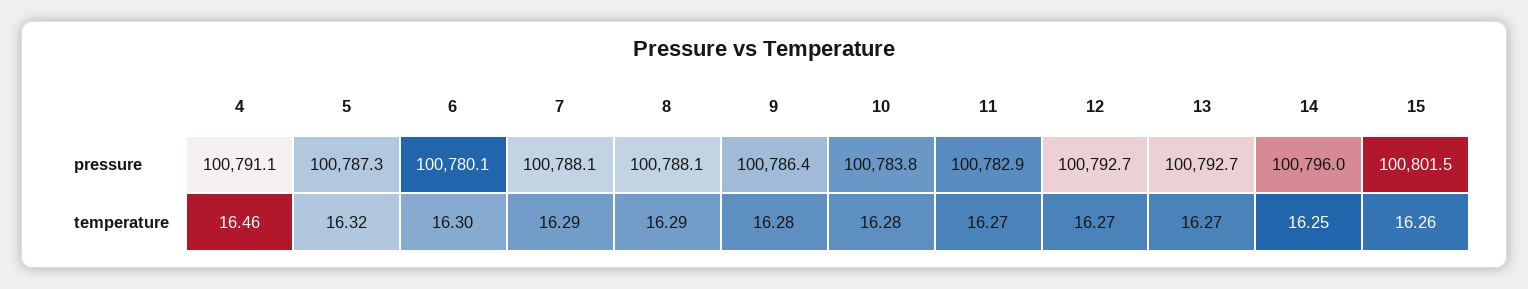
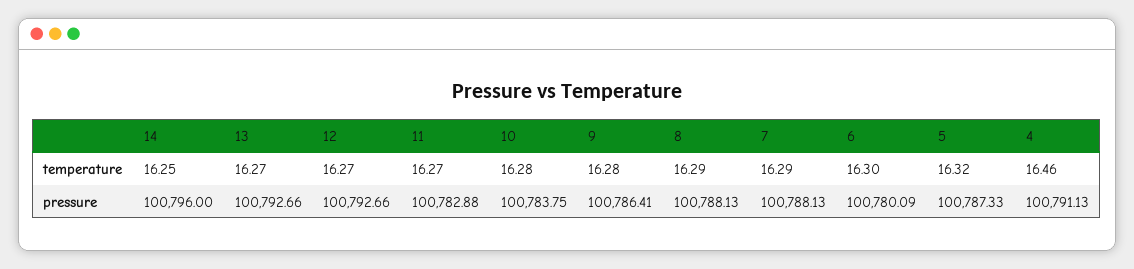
15, pressure: 100801.5 -> none
15, temperature: 16.26 -> none

